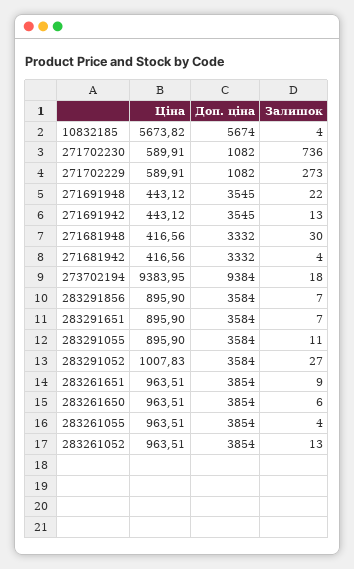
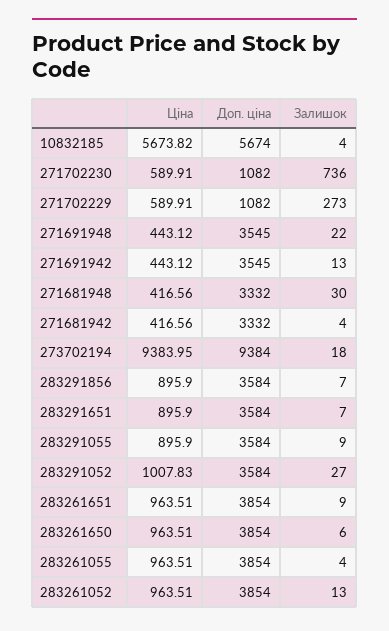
Залишок, 283291055: 11 -> 9

